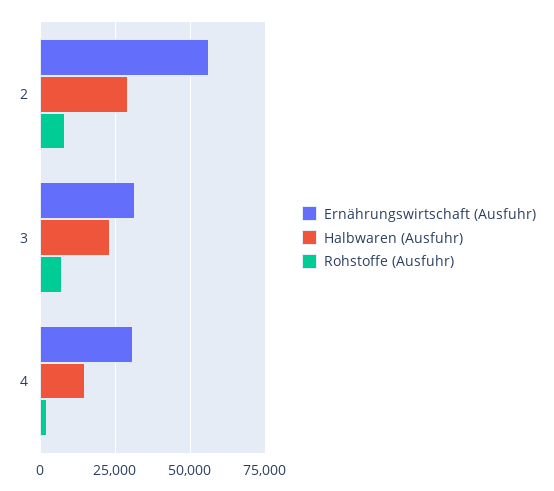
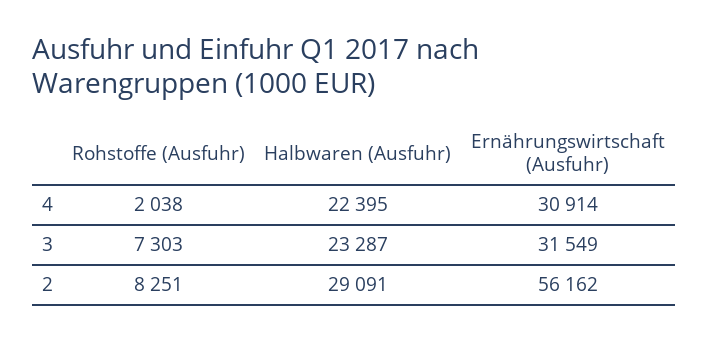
Halbwaren (Ausfuhr), 4: 15000 -> 22395

